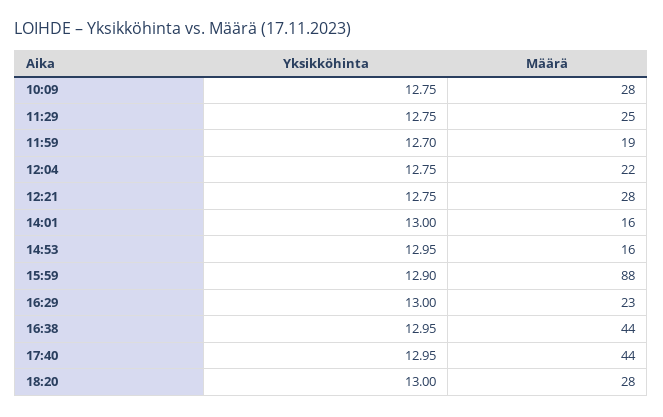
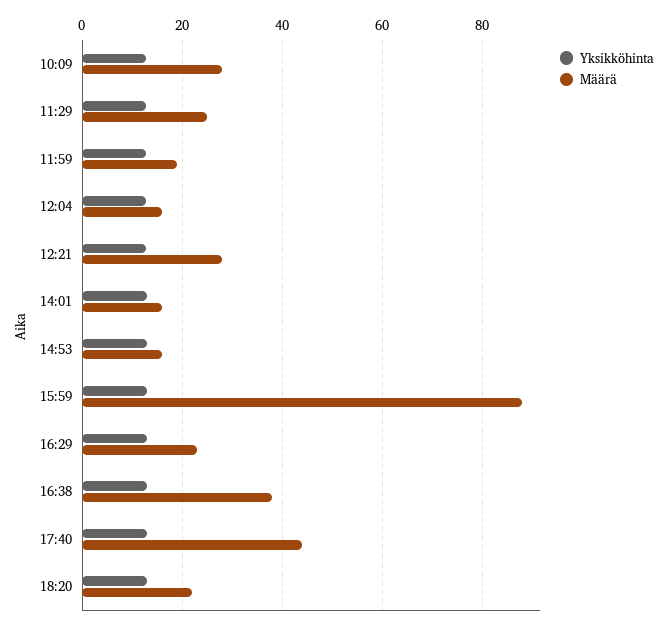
Määrä, 12:04: 22 -> 16
Määrä, 16:38: 44 -> 38
Määrä, 18:20: 28 -> 22

